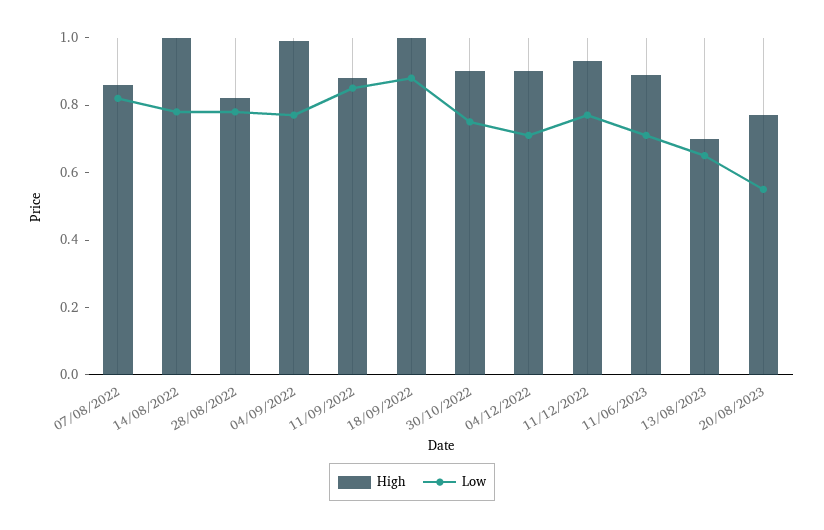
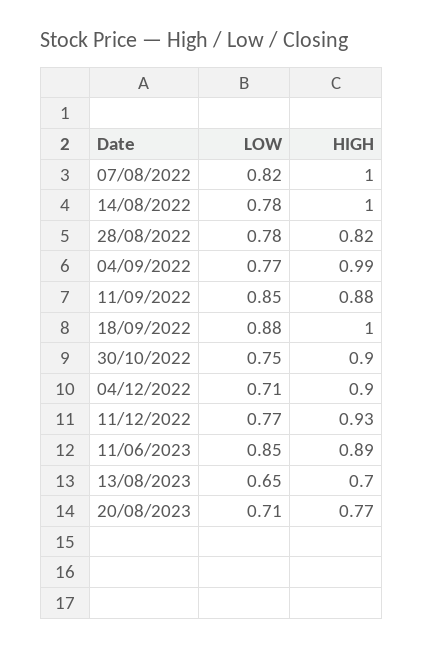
High, 07/08/2022: 0.85 -> 1
Low, 11/06/2023: 0.7 -> 0.85
Low, 20/08/2023: 0.55 -> 0.71

